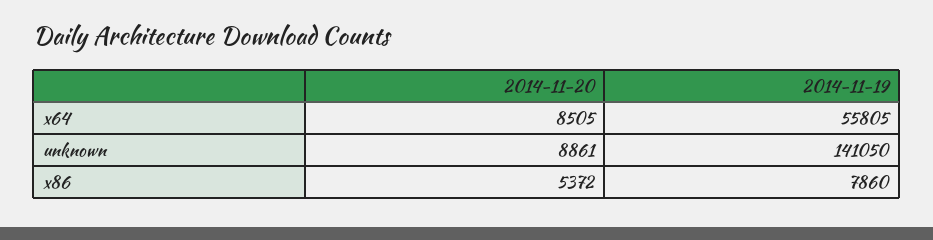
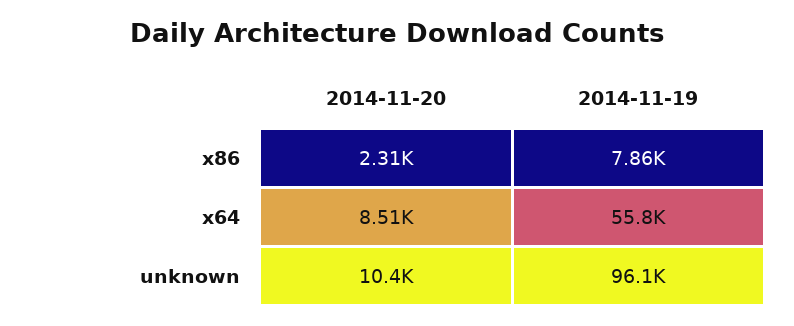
2014-11-20, unknown: 8861 -> 10400
2014-11-19, unknown: 141050 -> 96100
2014-11-20, x86: 5372 -> 2310

